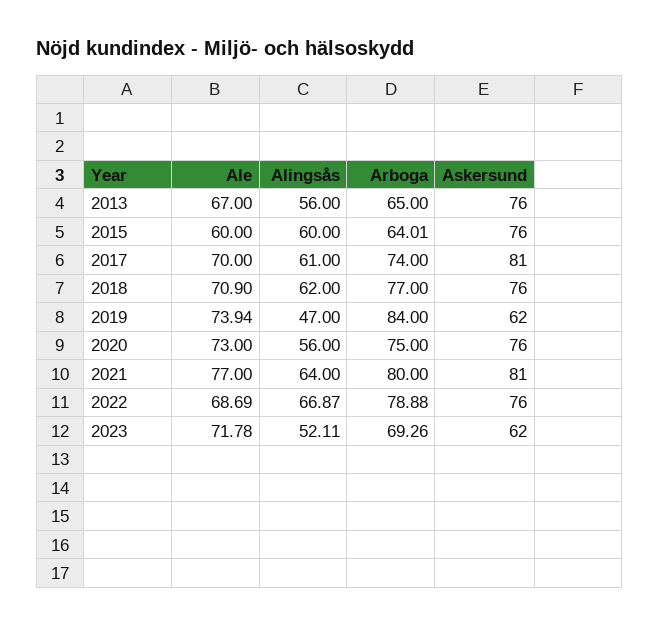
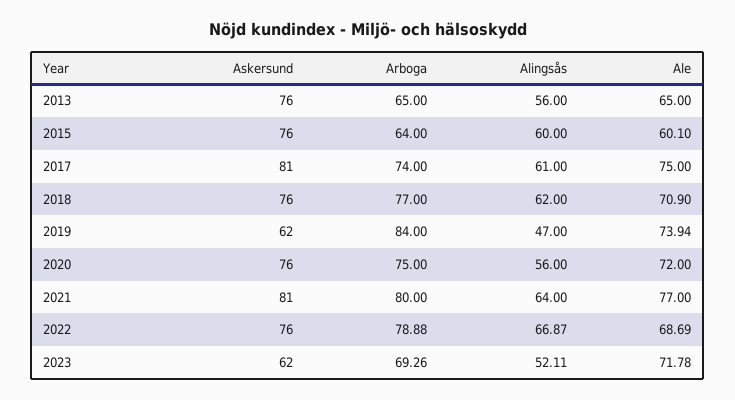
Ale, 2013: 67 -> 65
Ale, 2015: 60 -> 60.1
Arboga, 2015: 64.01 -> 64
Ale, 2017: 70 -> 75
Ale, 2020: 73 -> 72

